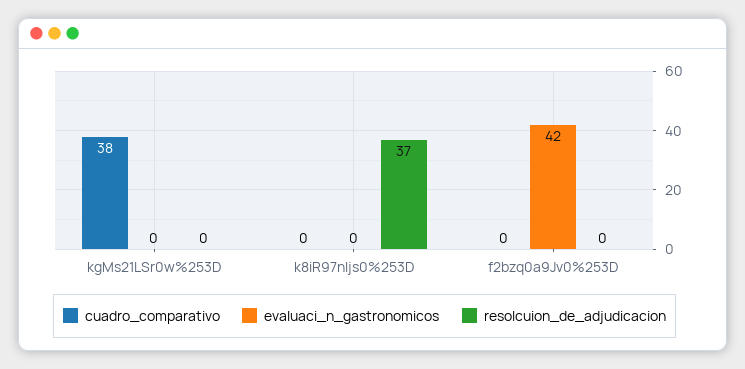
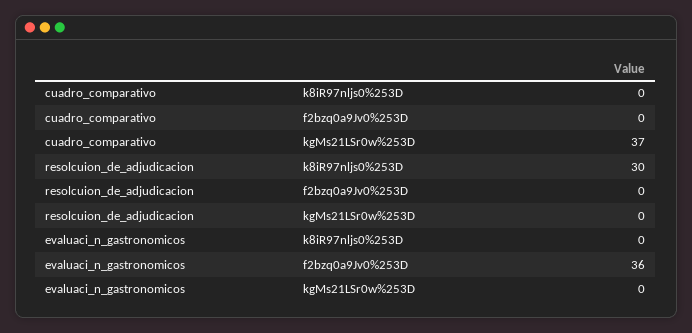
cuadro_comparativo, kgMs21LSr0w%253D: 38 -> 37
resolcuion_de_adjudicacion, k8iR97nljs0%253D: 37 -> 30
evaluaci_n_gastronomicos, f2bzq0a9Jv0%253D: 42 -> 36

